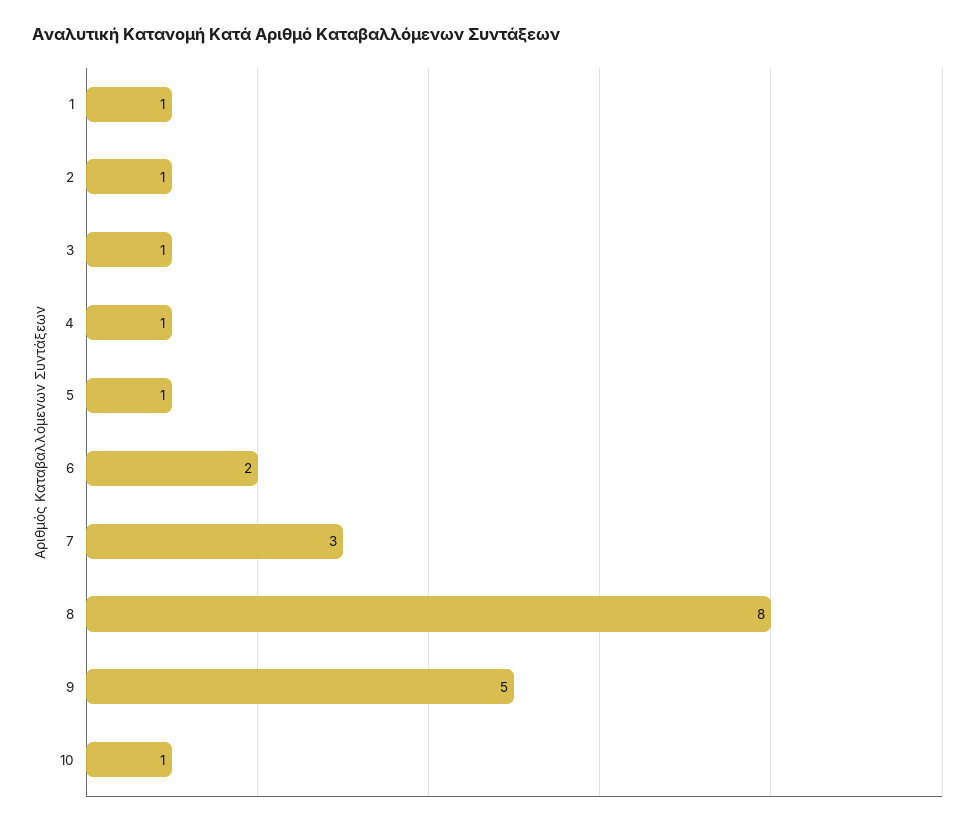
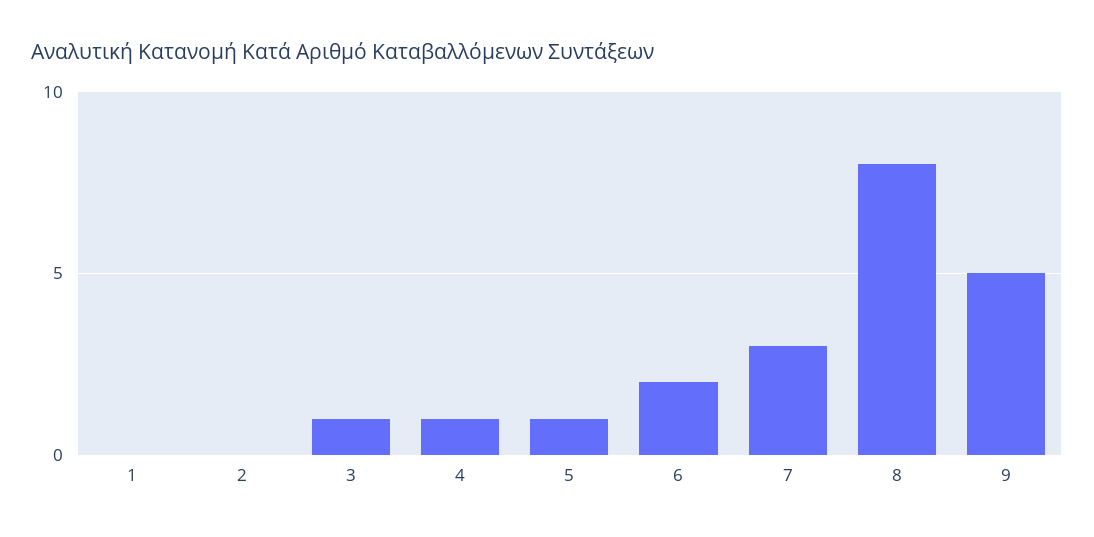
1: 1 -> 0
2: 1 -> 0
10: 1 -> none

